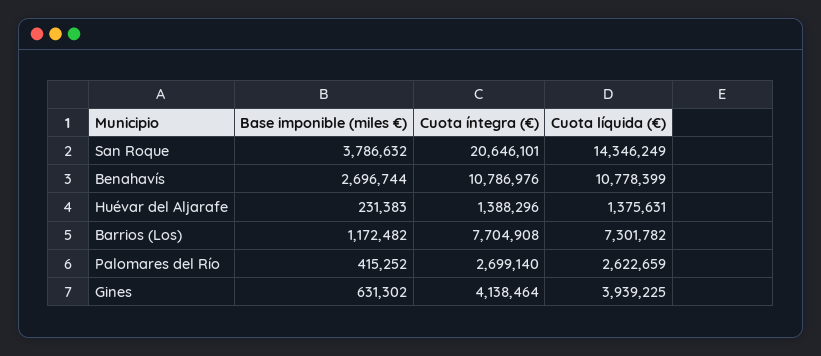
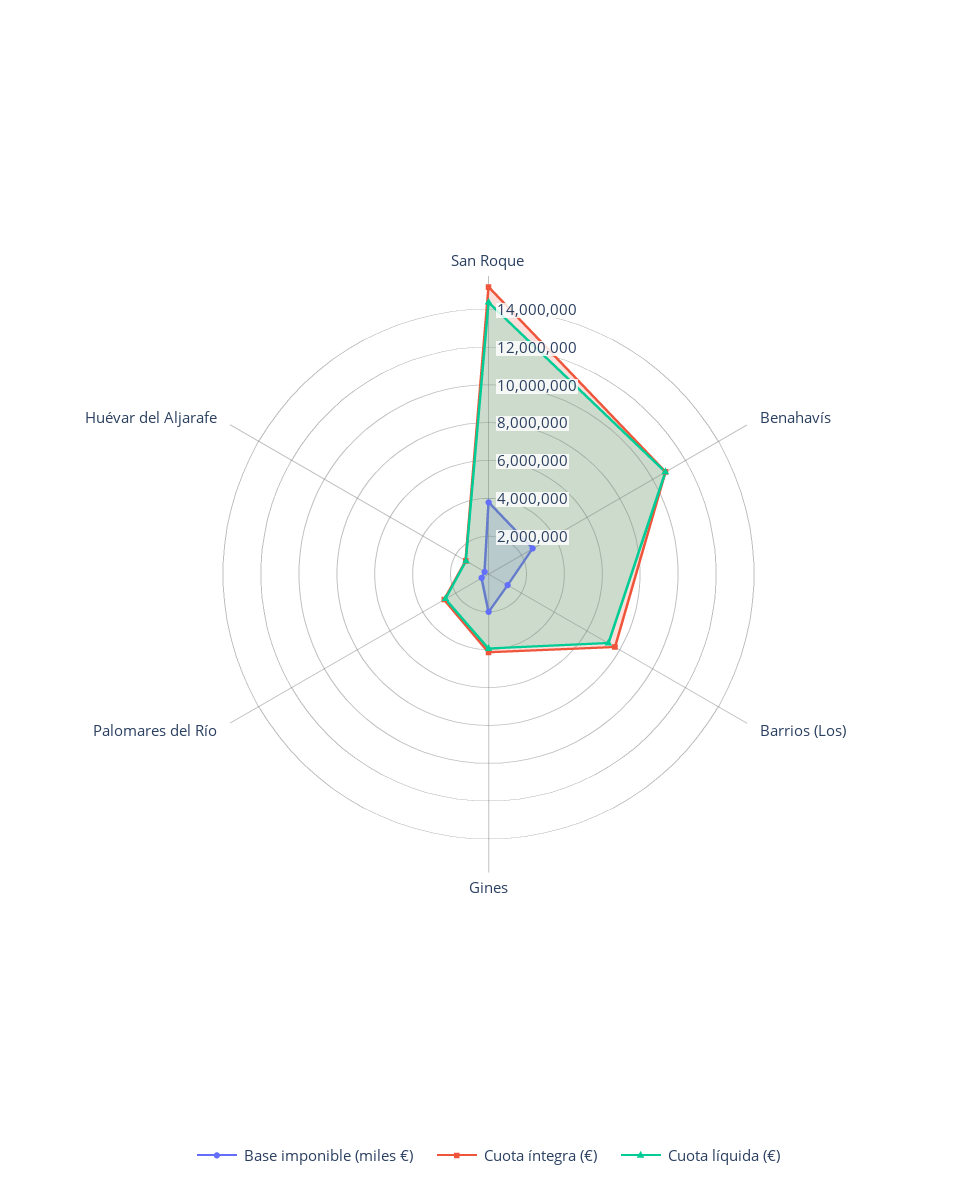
Cuota íntegra (€), San Roque: 20646101 -> 15000000
Base imponible (miles €), Gines: 631302 -> 2000000

